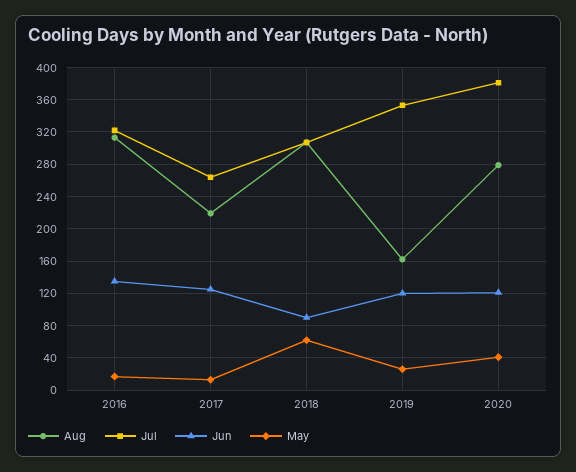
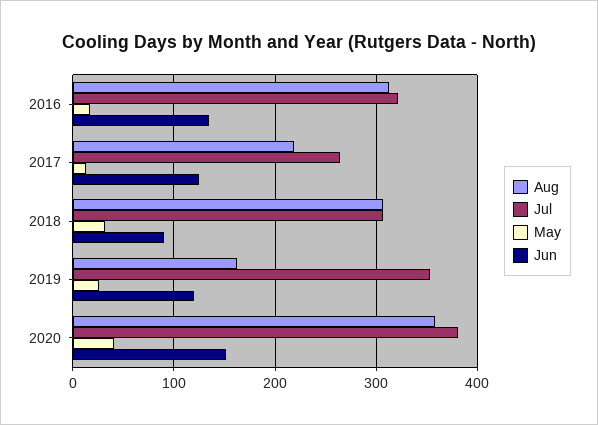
May, 2018: 60 -> 30
Aug, 2020: 280 -> 360
Jun, 2020: 120 -> 150

